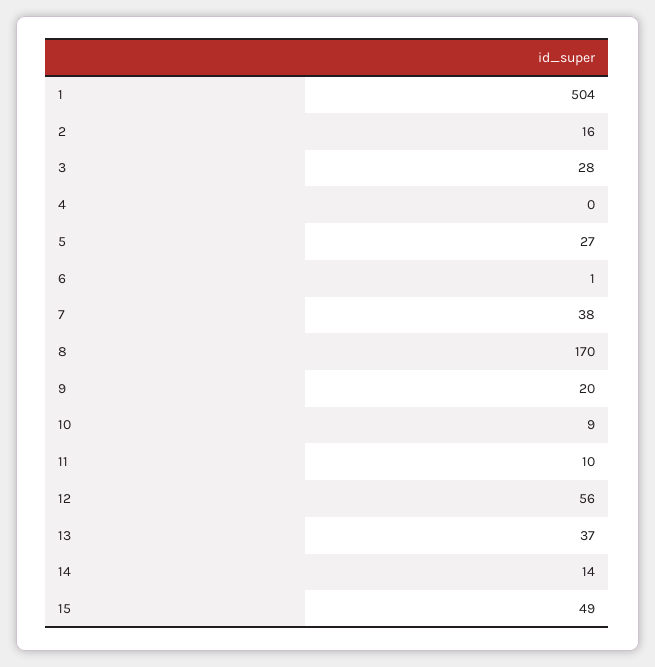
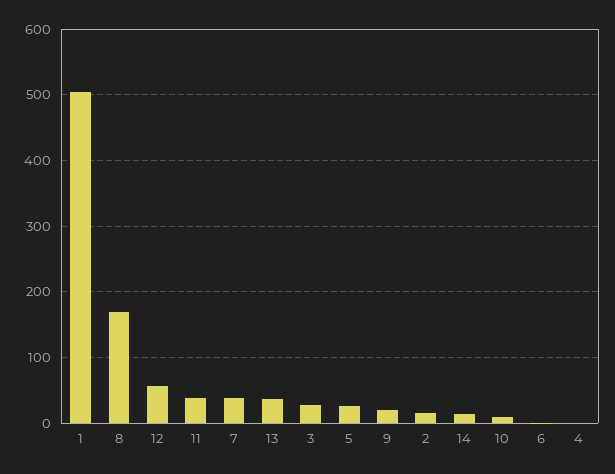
11: 10 -> 40
15: 49 -> none

